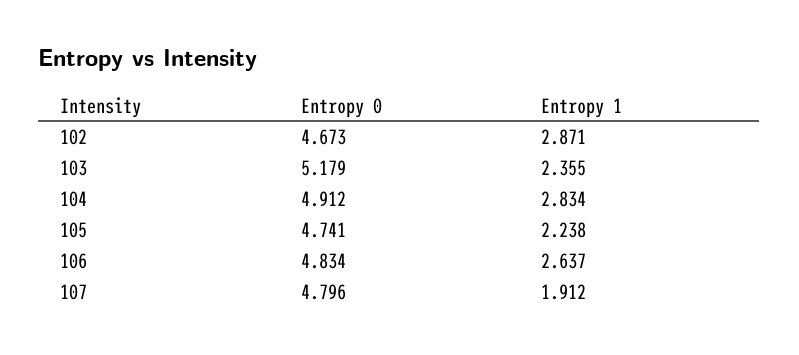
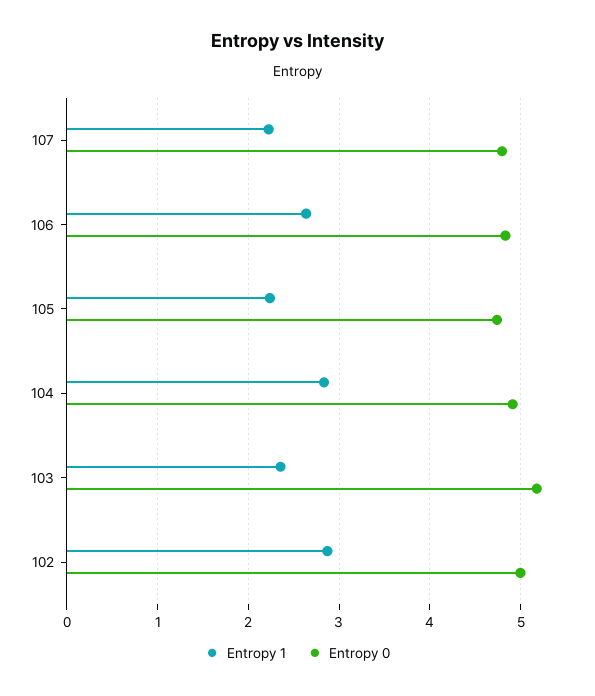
Entropy 0, 102: 4.673 -> 5
Entropy 1, 107: 1.912 -> 2.2

